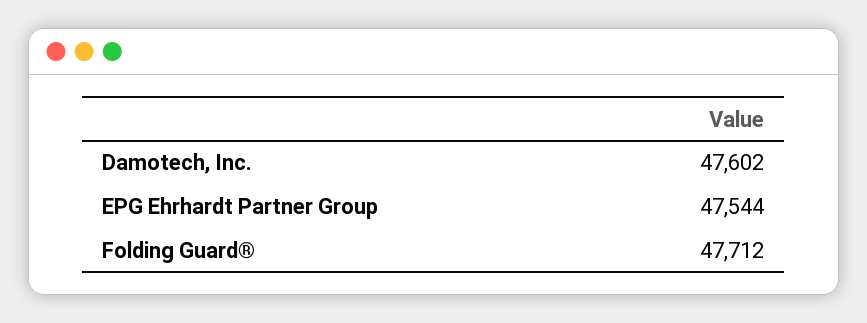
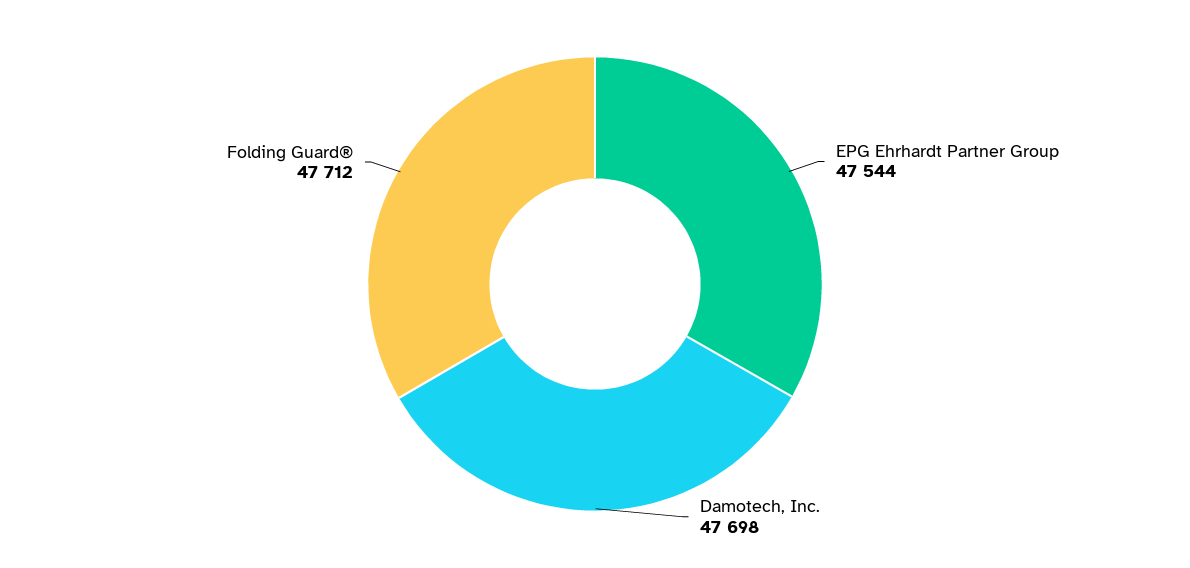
Damotech, Inc.: 47602 -> 47698

